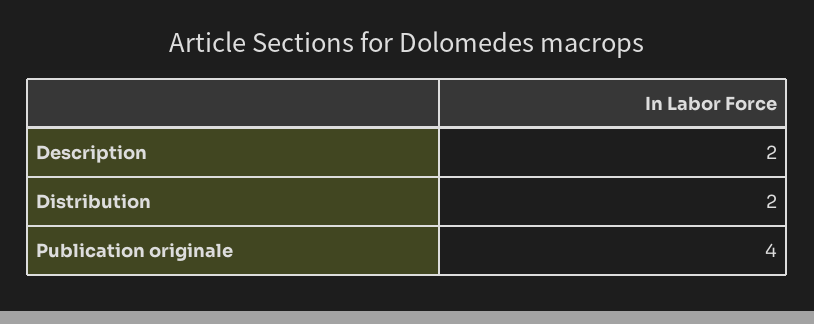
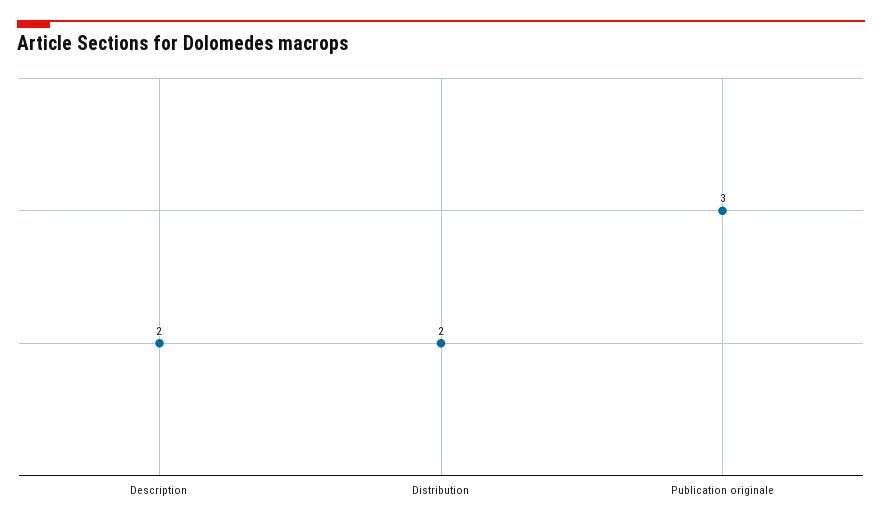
Publication originale: 4 -> 3

